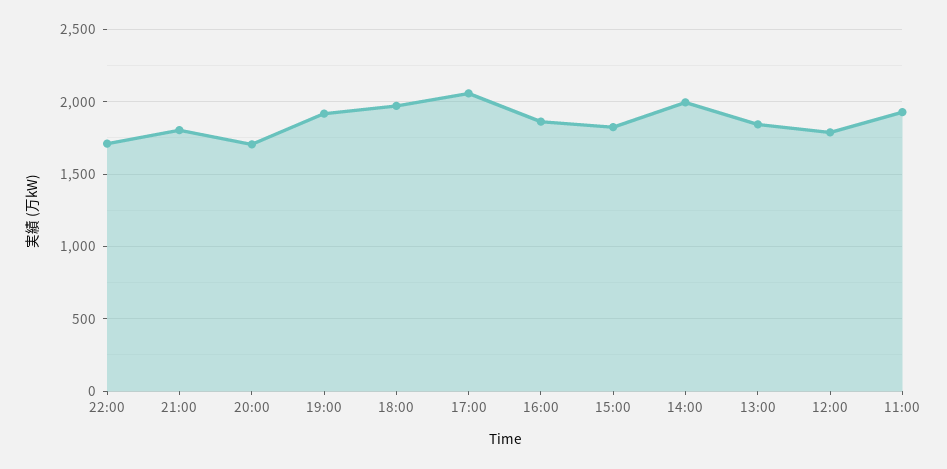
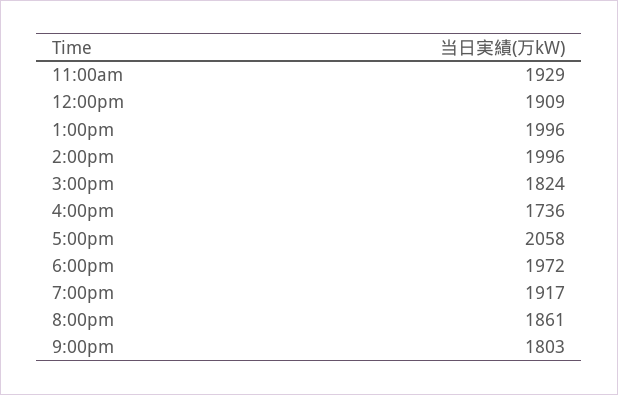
22:00: 1700 -> none
20:00: 1700 -> 1861
16:00: 1850 -> 1736
13:00: 1850 -> 1996
12:00: 1800 -> 1909

